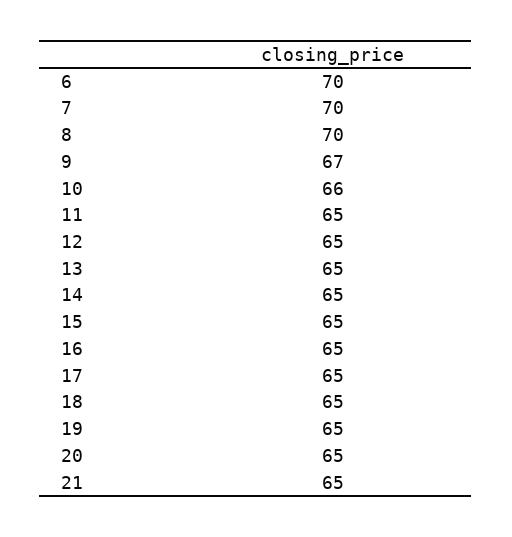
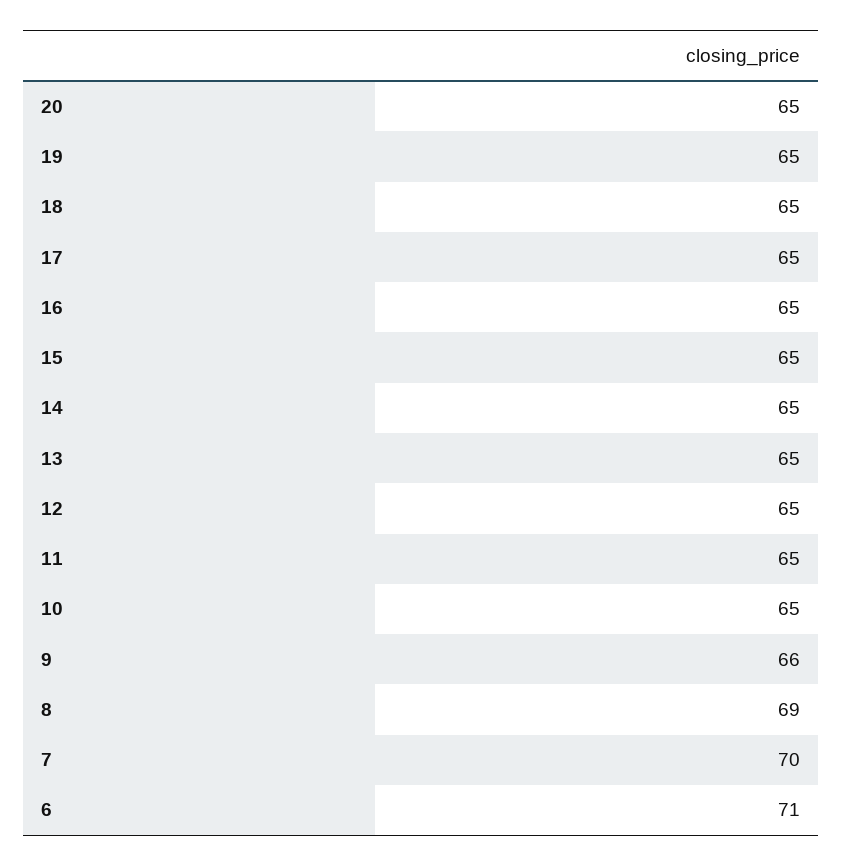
6: 70 -> 71
8: 70 -> 69
9: 67 -> 66
10: 66 -> 65
21: 65 -> none

